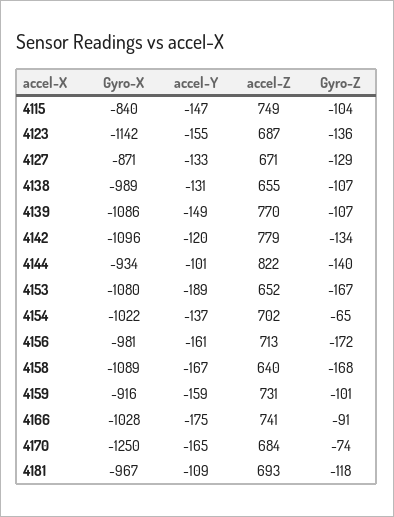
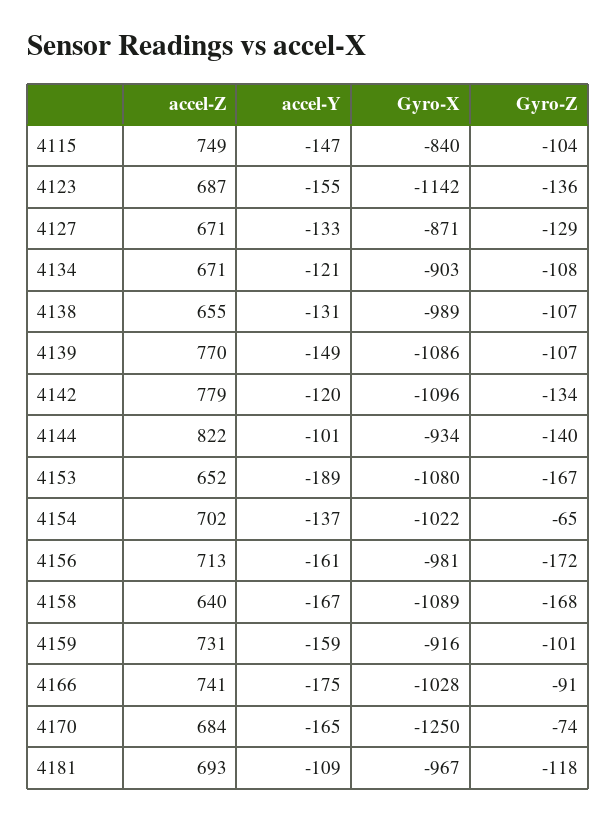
accel-Z, 4134: none -> 671
accel-Y, 4134: none -> -121
Gyro-X, 4134: none -> -903
Gyro-Z, 4134: none -> -108

